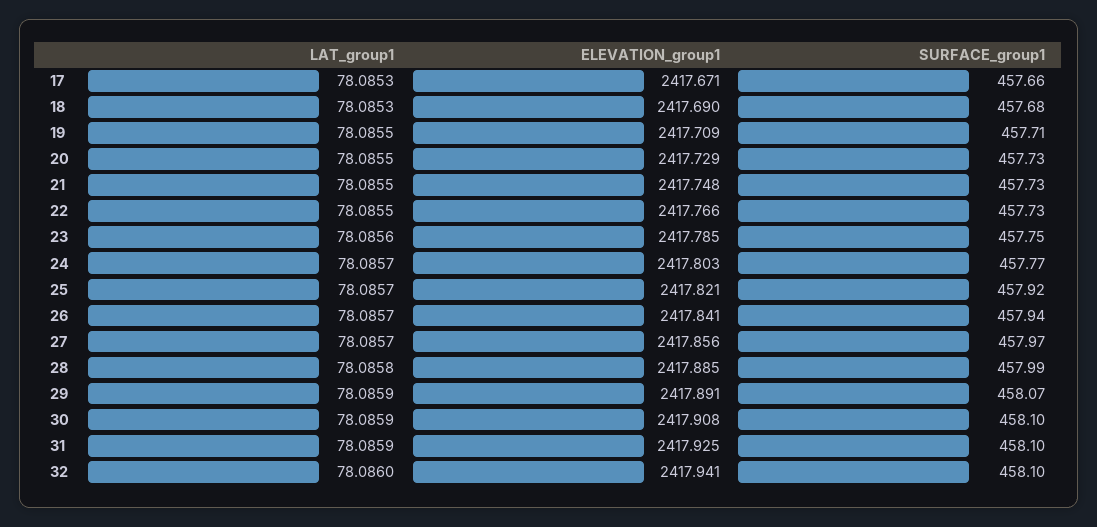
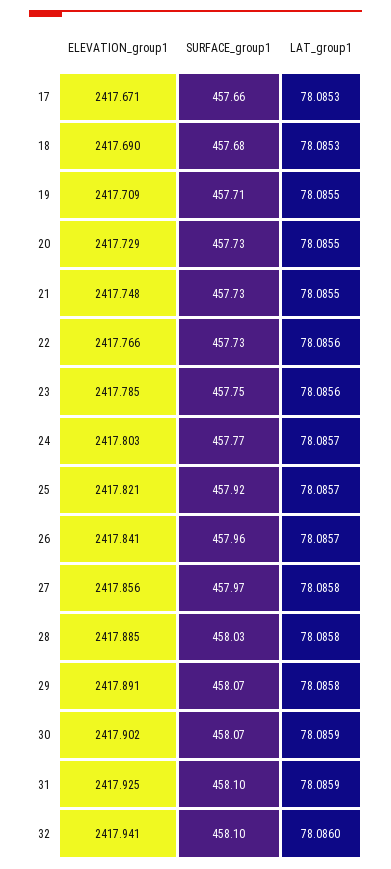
LAT_group1, 22: 78.0855 -> 78.0856
SURFACE_group1, 26: 457.94 -> 457.96
LAT_group1, 27: 78.0857 -> 78.0858
SURFACE_group1, 28: 457.99 -> 458.03
LAT_group1, 29: 78.0859 -> 78.0858
ELEVATION_group1, 30: 2417.908 -> 2417.902
SURFACE_group1, 30: 458.1 -> 458.07

